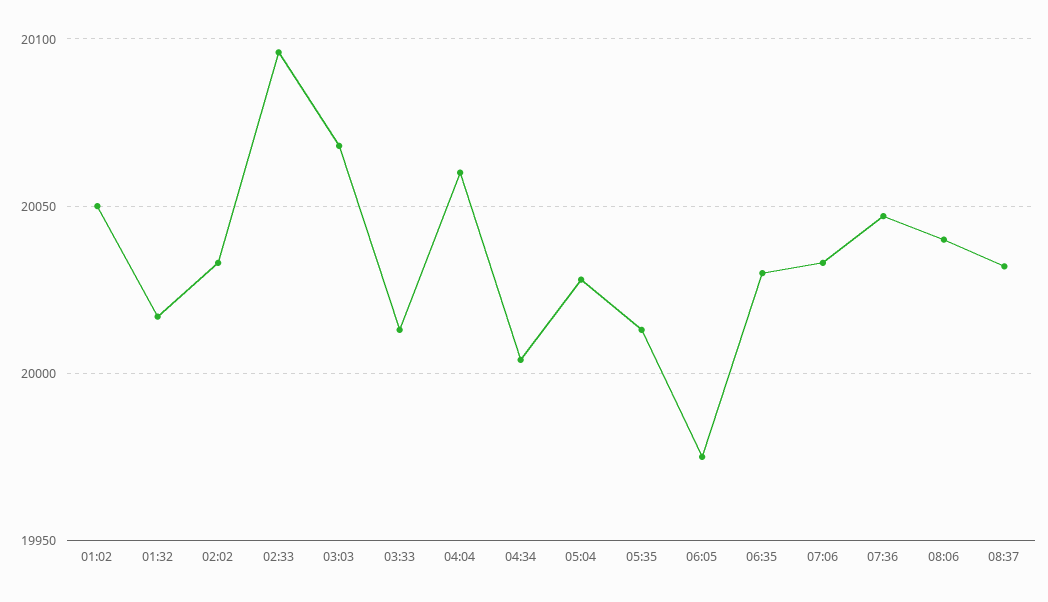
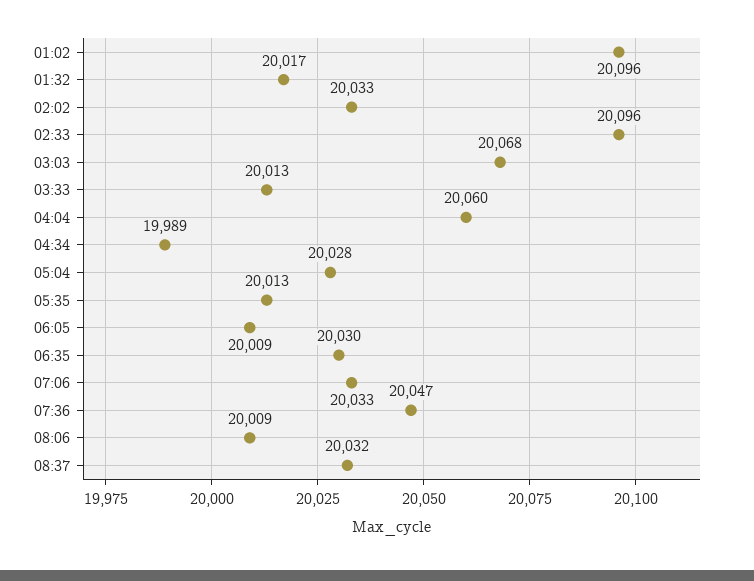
01:02: 20050 -> 20096
04:34: 20005 -> 19989
06:05: 19975 -> 20009
08:06: 20040 -> 20009

